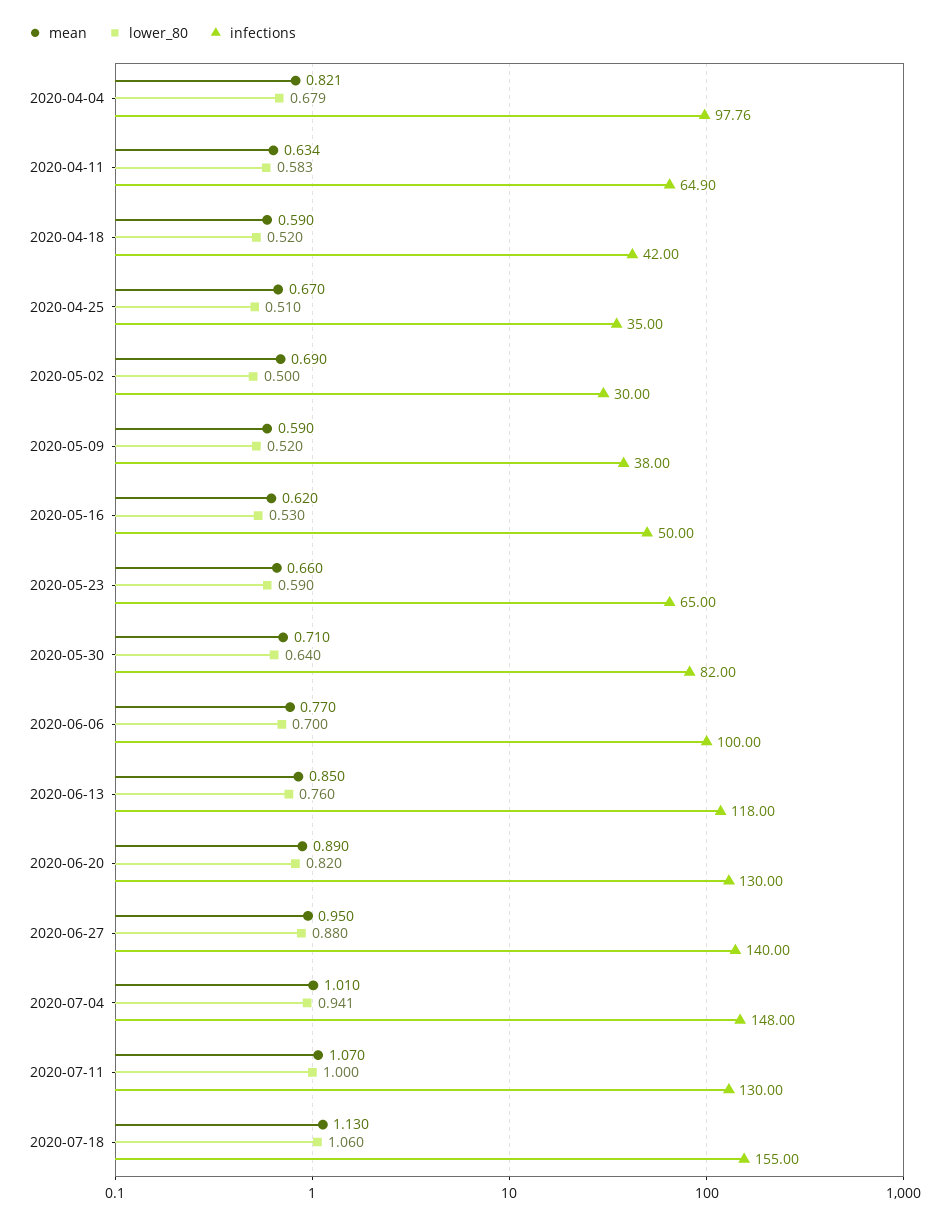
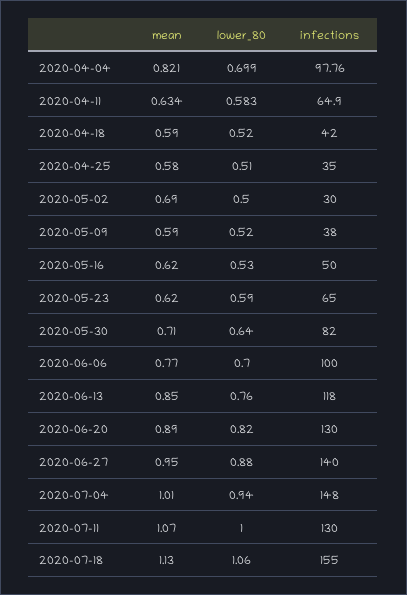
lower_80, 2020-04-04: 0.679 -> 0.699
mean, 2020-04-25: 0.67 -> 0.58
mean, 2020-05-23: 0.66 -> 0.62
lower_80, 2020-07-04: 0.941 -> 0.94

